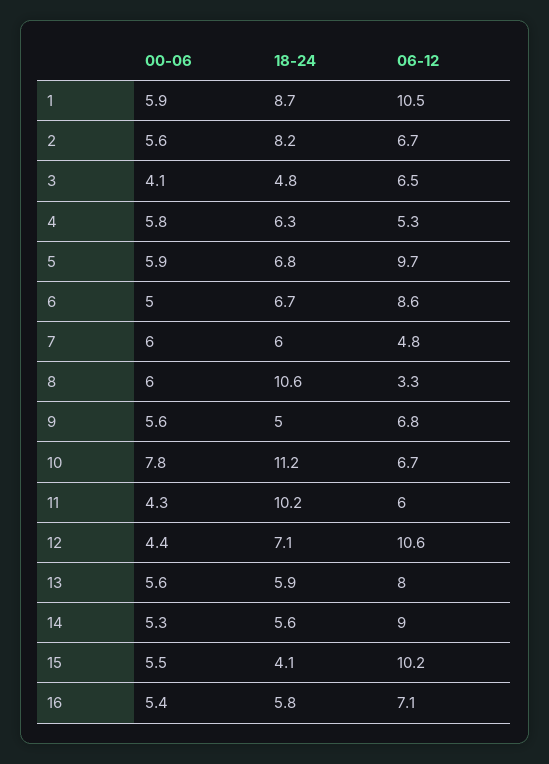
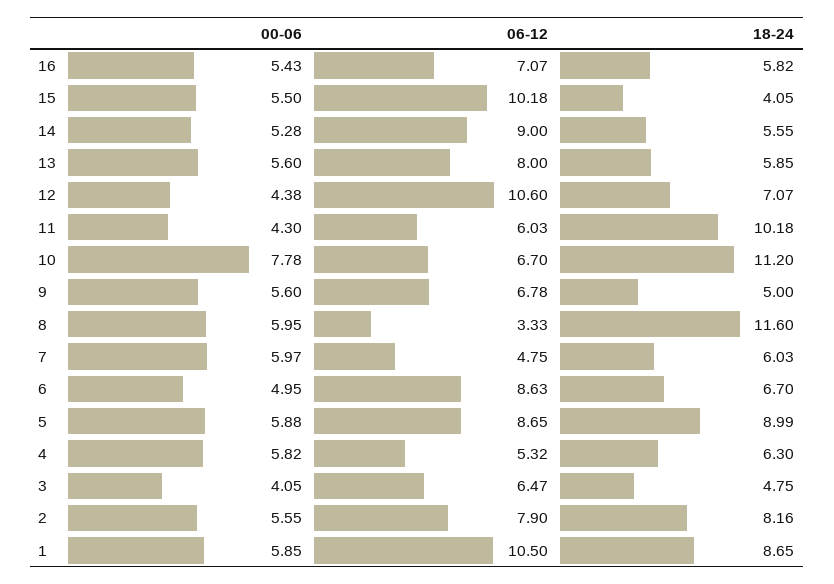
06-12, 2: 6.7 -> 7.9
18-24, 5: 6.8 -> 8.99
06-12, 5: 9.7 -> 8.65
18-24, 8: 10.6 -> 11.6

